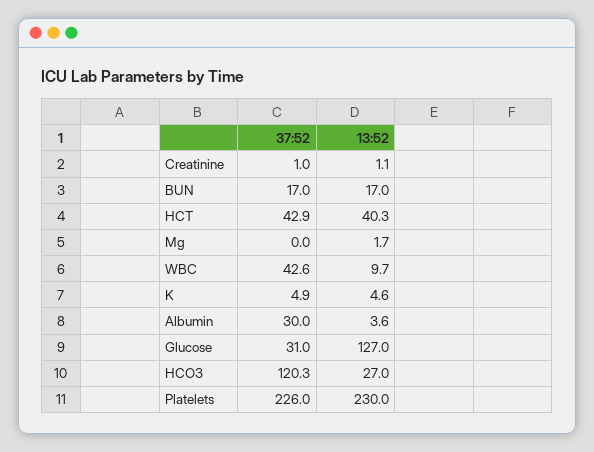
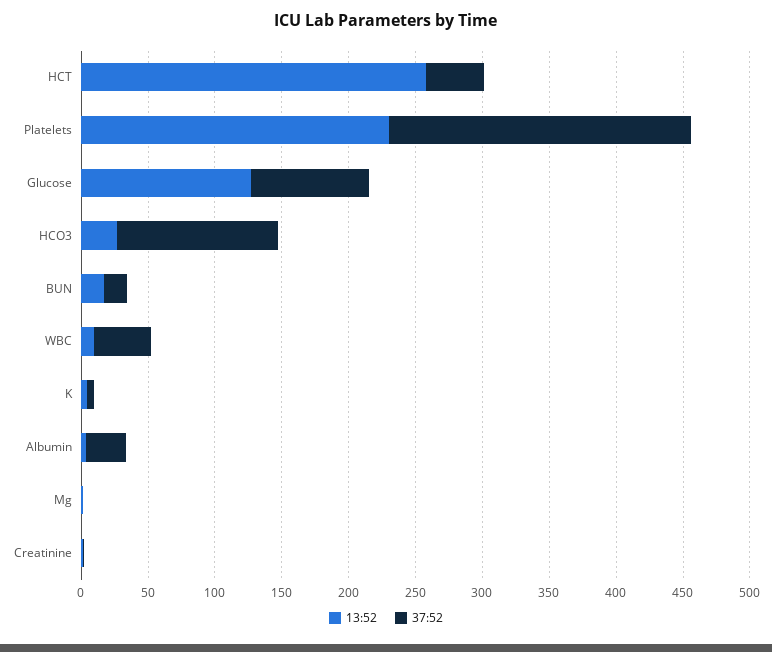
13:52, HCT: 40.3 -> 260
37:52, Glucose: 31 -> 90

